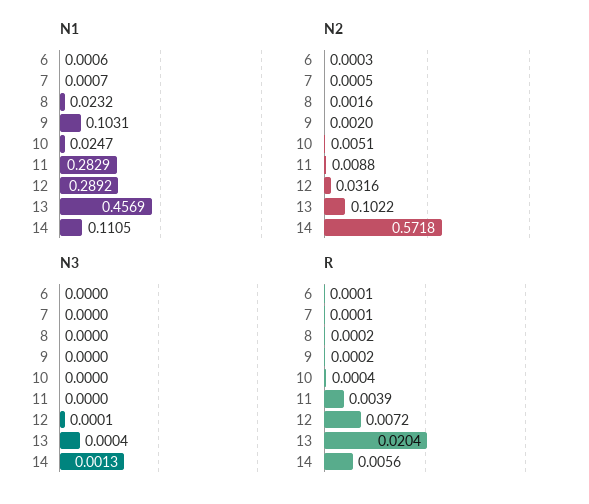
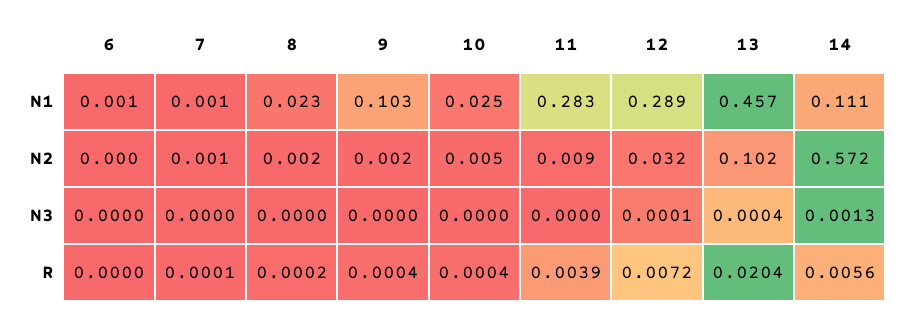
R, 6: 0.0001 -> 0
R, 9: 0.0002 -> 0.0004

